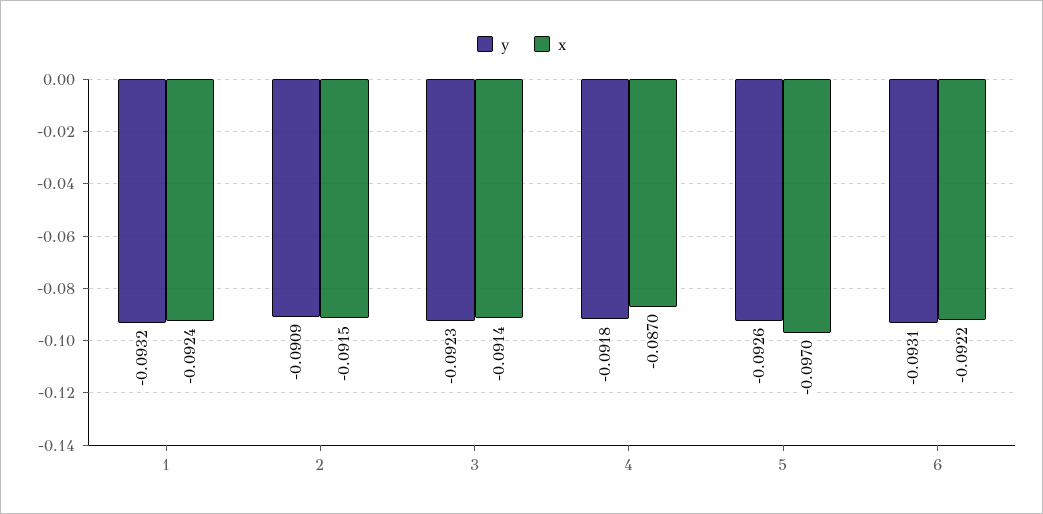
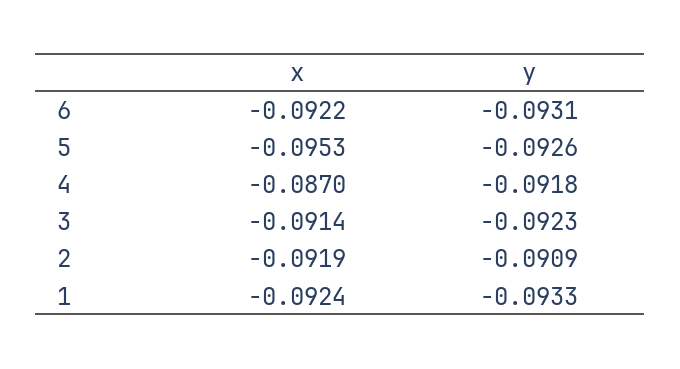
y, 1: -0.0932 -> -0.0933
x, 2: -0.0915 -> -0.0919
x, 5: -0.097 -> -0.0953

